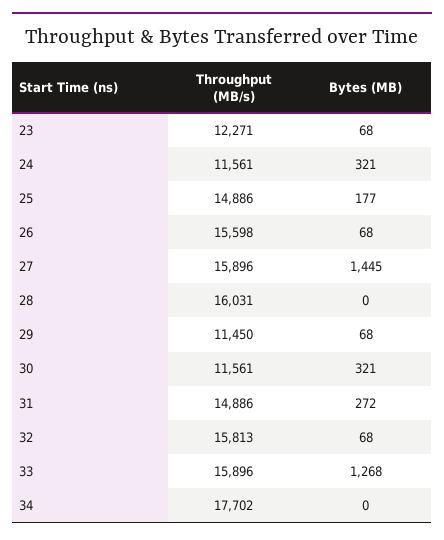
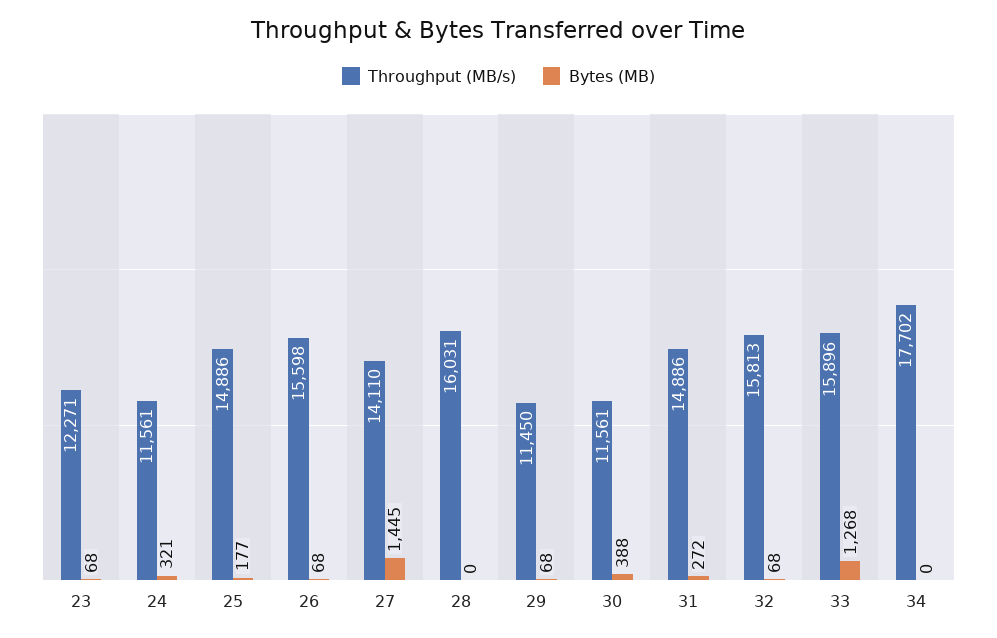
Throughput (MB/s), 27: 15896 -> 14110
Bytes (MB), 30: 321 -> 388

